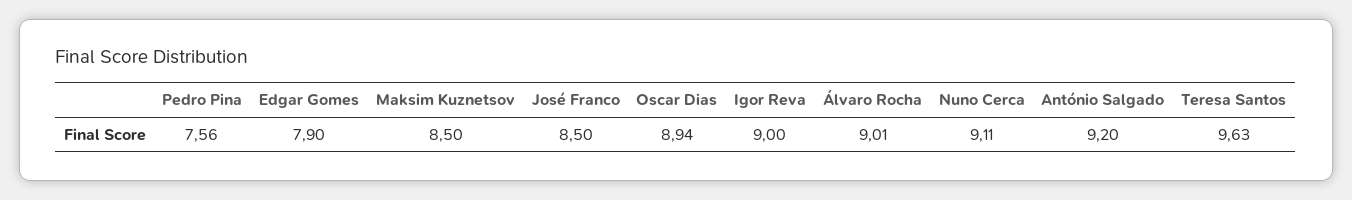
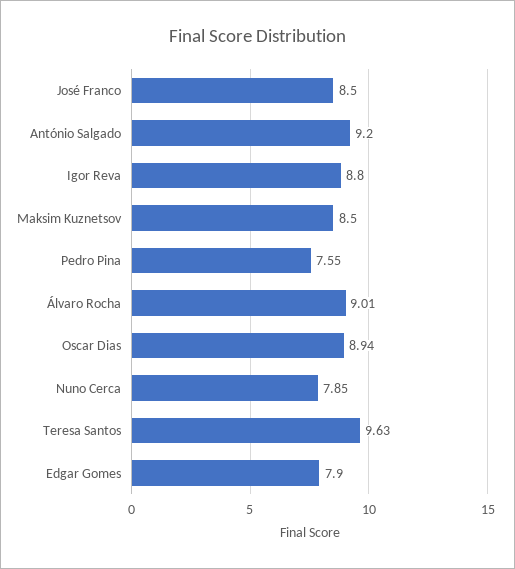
Pedro Pina: 7.56 -> 7.55
Igor Reva: 9 -> 8.8
Nuno Cerca: 9.11 -> 7.85

